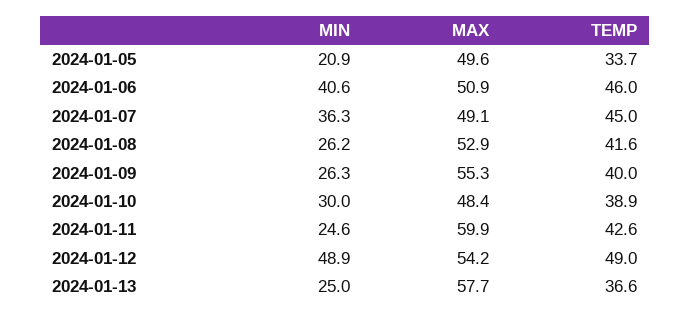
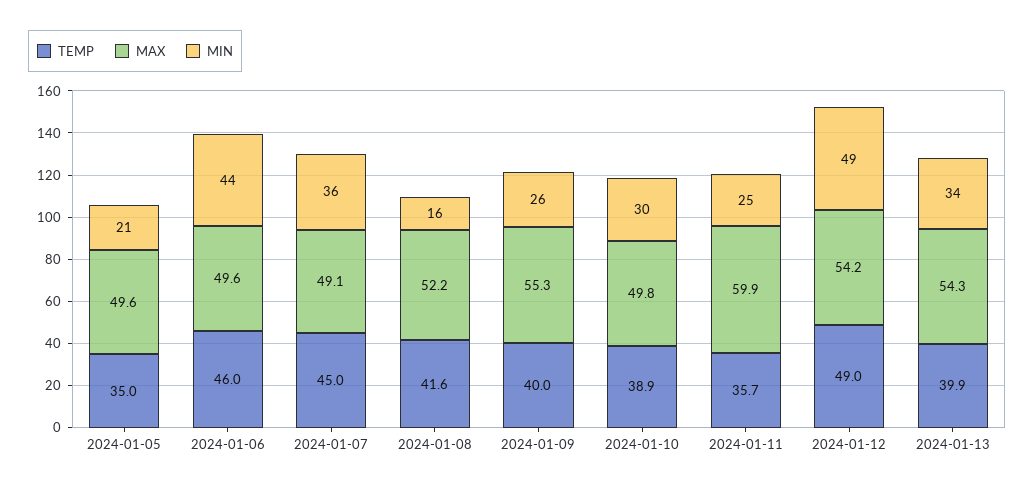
TEMP, 2024-01-05: 33.7 -> 35
MIN, 2024-01-06: 40.6 -> 44
MAX, 2024-01-06: 50.9 -> 49.6
MIN, 2024-01-08: 26.2 -> 16
MAX, 2024-01-08: 52.9 -> 52.2
MAX, 2024-01-10: 48.4 -> 49.8
TEMP, 2024-01-11: 42.6 -> 35.7
MIN, 2024-01-13: 25 -> 34
MAX, 2024-01-13: 57.7 -> 54.3
TEMP, 2024-01-13: 36.6 -> 39.9

